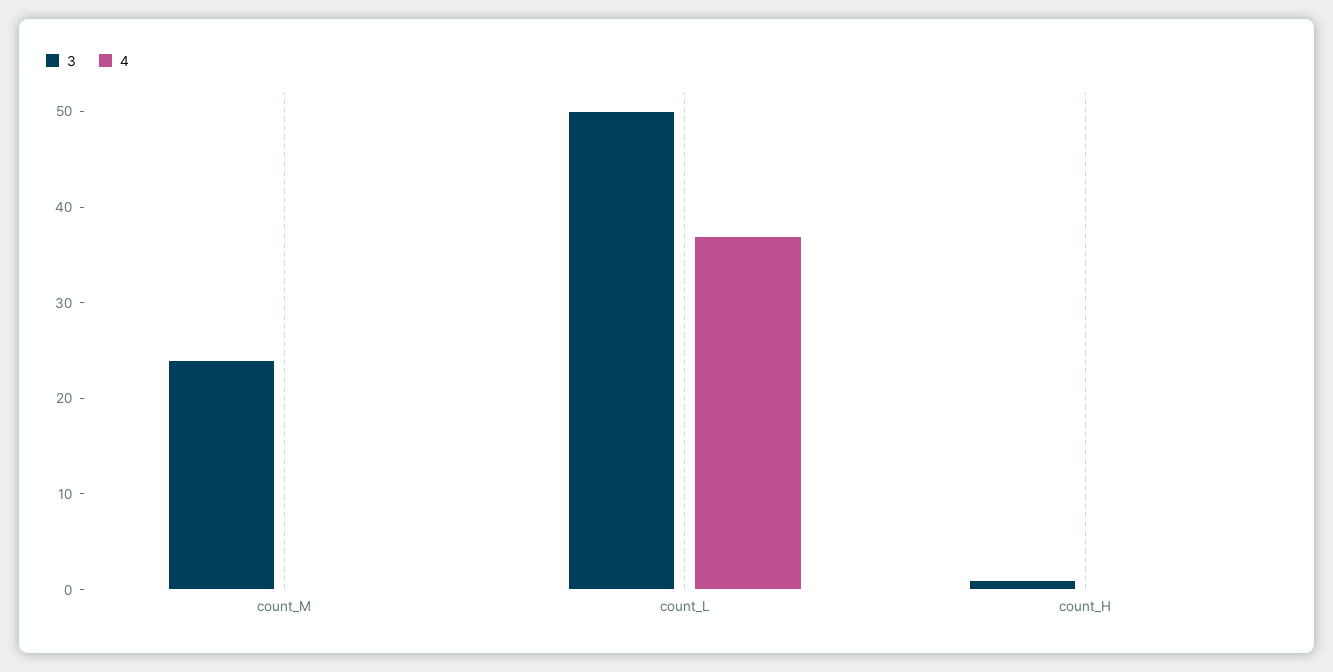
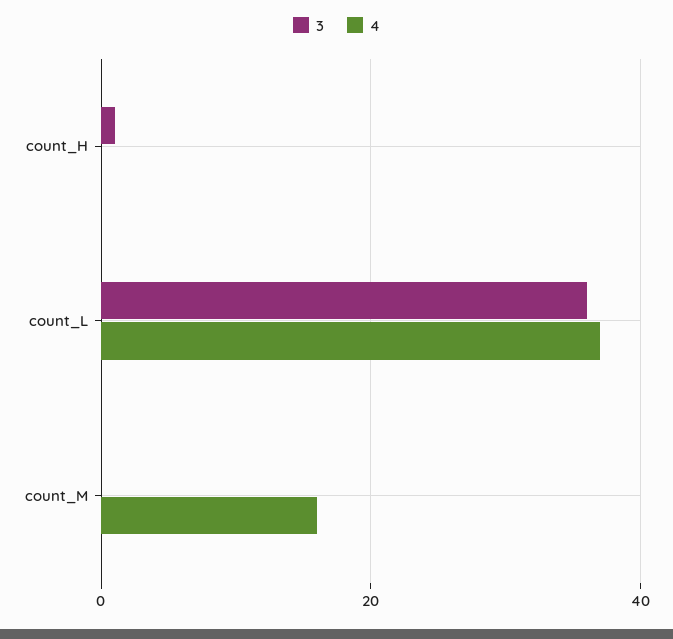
3, count_M: 24 -> 0
4, count_M: 0 -> 15
3, count_L: 50 -> 35

